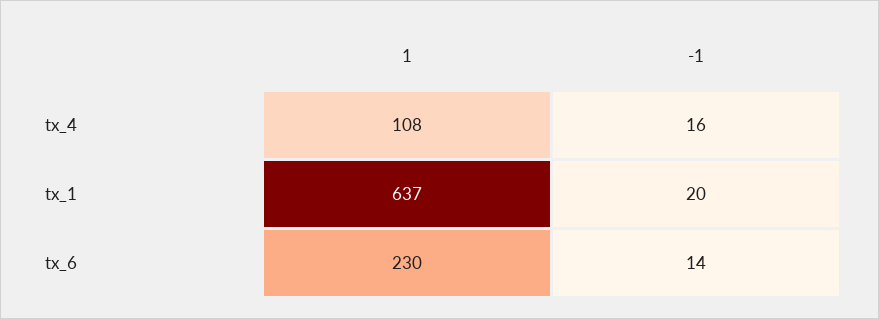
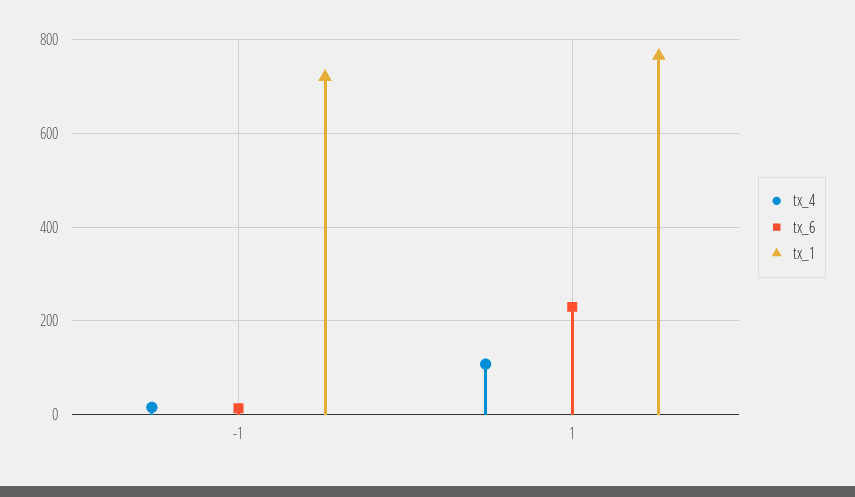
tx_1, 1: 637 -> 760
tx_1, -1: 20 -> 720

